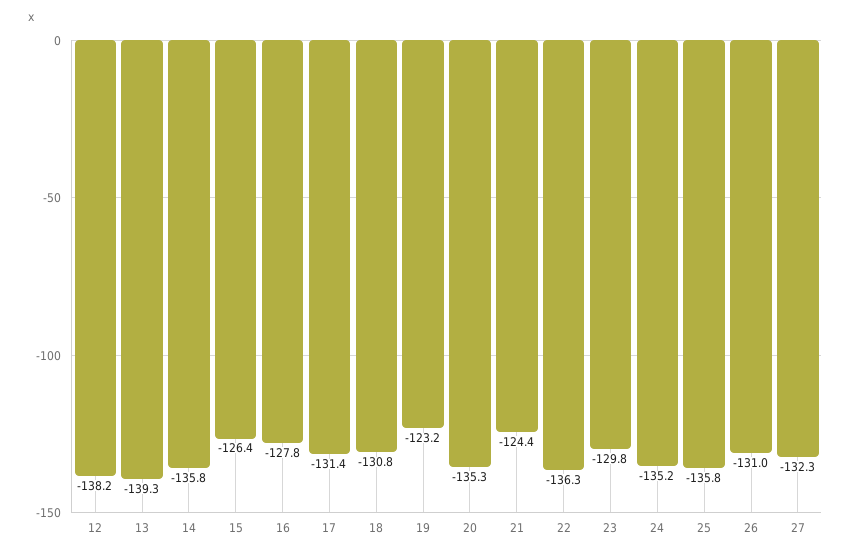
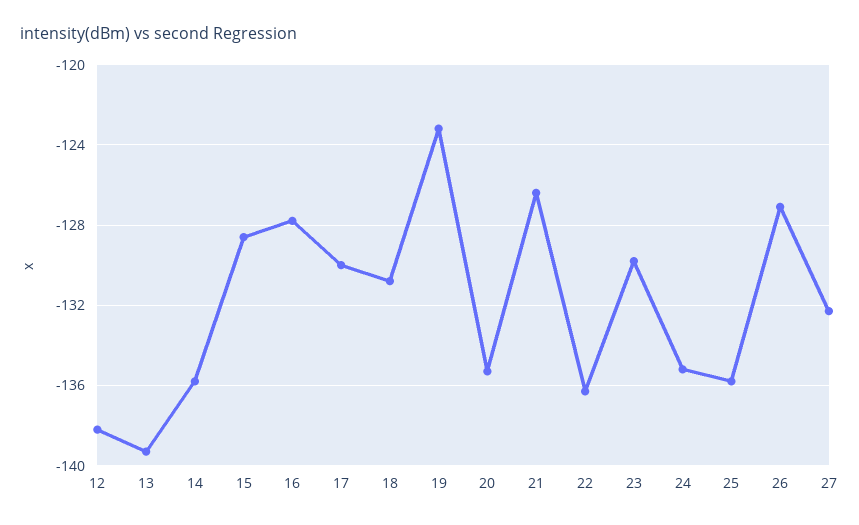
15: -126.4 -> -128.5
17: -131.4 -> -130
21: -124.4 -> -126.5
26: -131 -> -127

